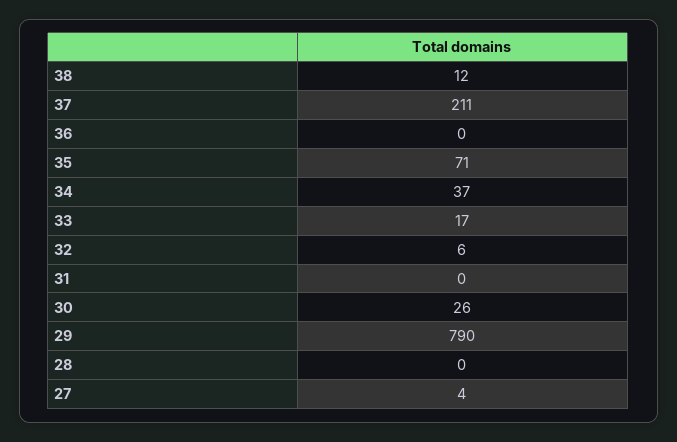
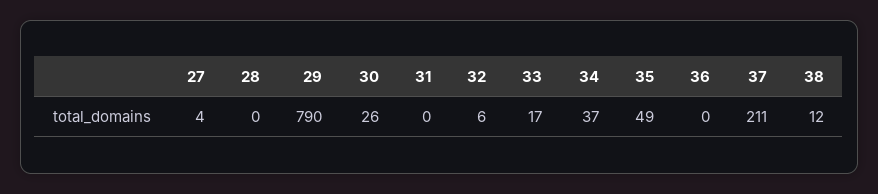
35: 71 -> 49

